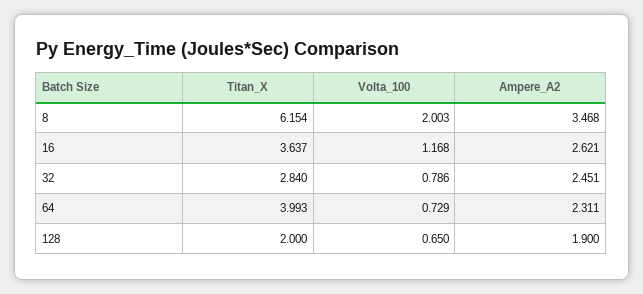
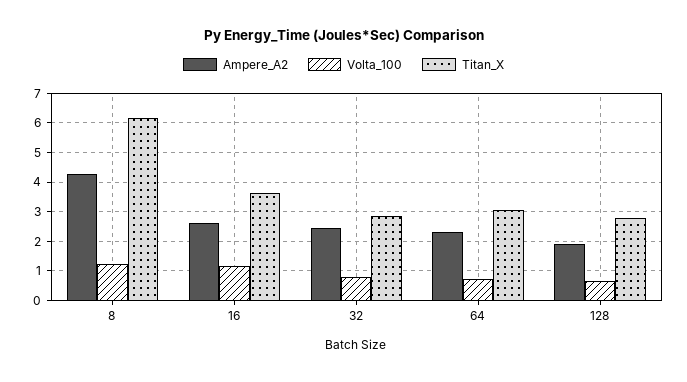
Volta_100, 8: 2.003 -> 1.25
Ampere_A2, 8: 3.468 -> 4.25
Titan_X, 64: 3.993 -> 3
Titan_X, 128: 2 -> 2.75

